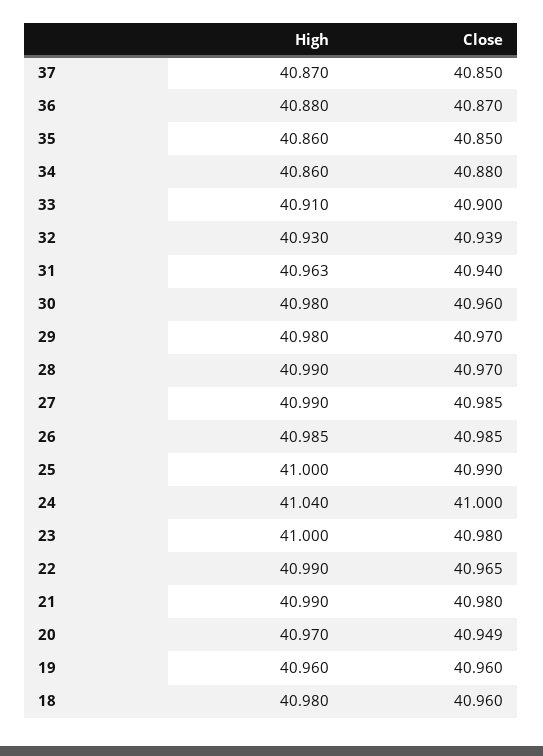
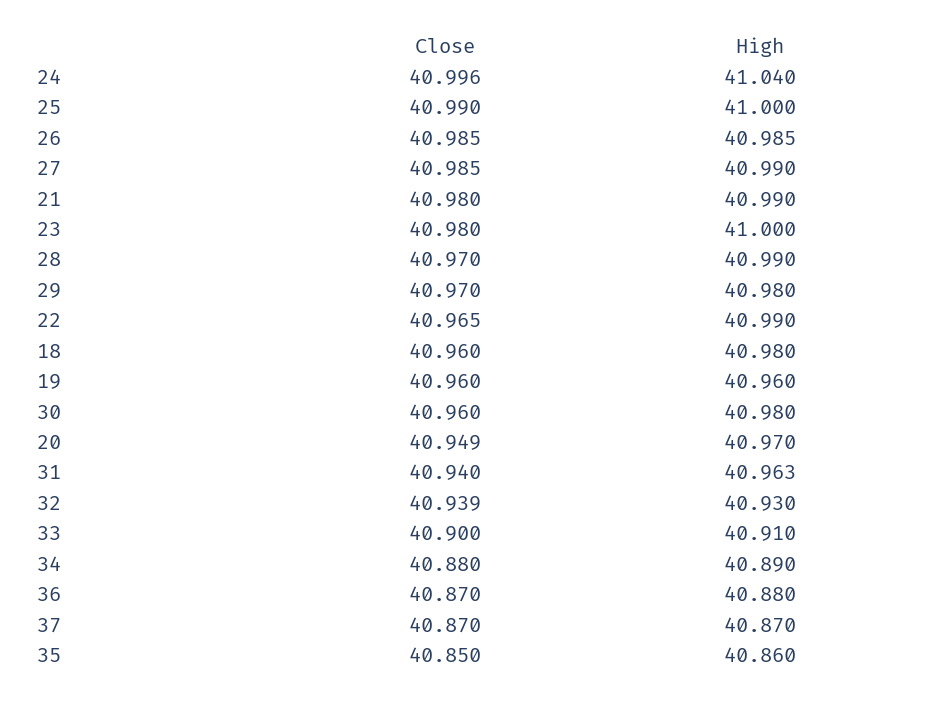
Close, 37: 40.85 -> 40.87
High, 34: 40.86 -> 40.89
Close, 24: 41 -> 40.996

